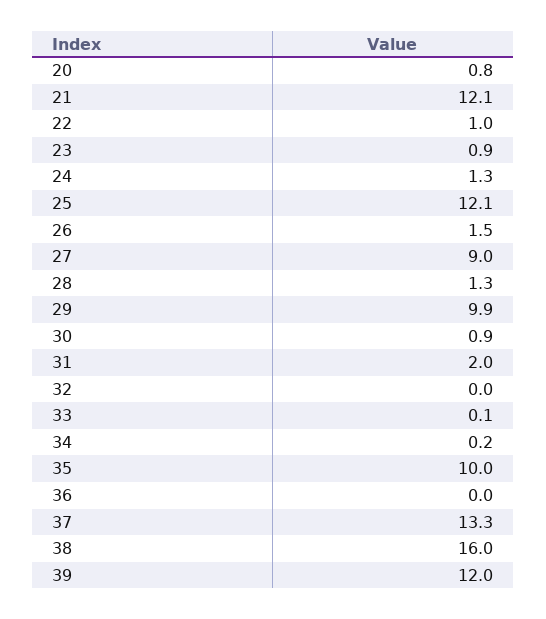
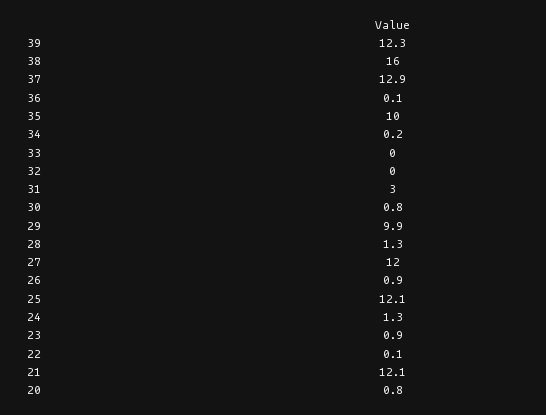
22: 1 -> 0.1
26: 1.5 -> 0.9
27: 9 -> 12
30: 0.9 -> 0.8
31: 2 -> 3
33: 0.1 -> 0
36: 0 -> 0.1
37: 13.3 -> 12.9
39: 12 -> 12.3

